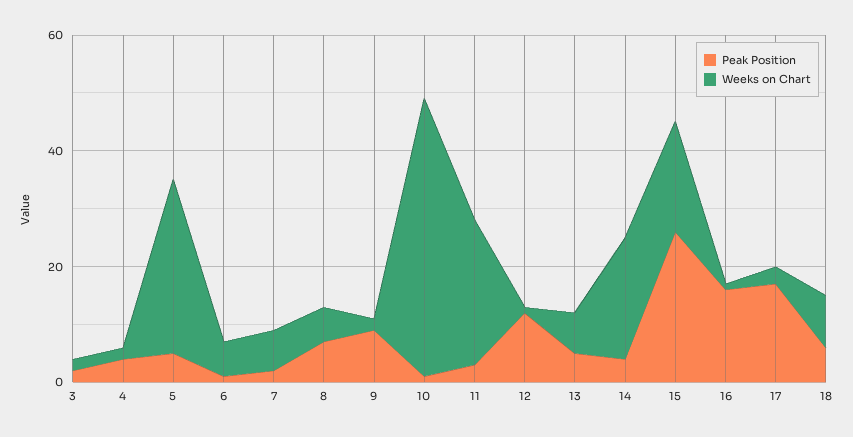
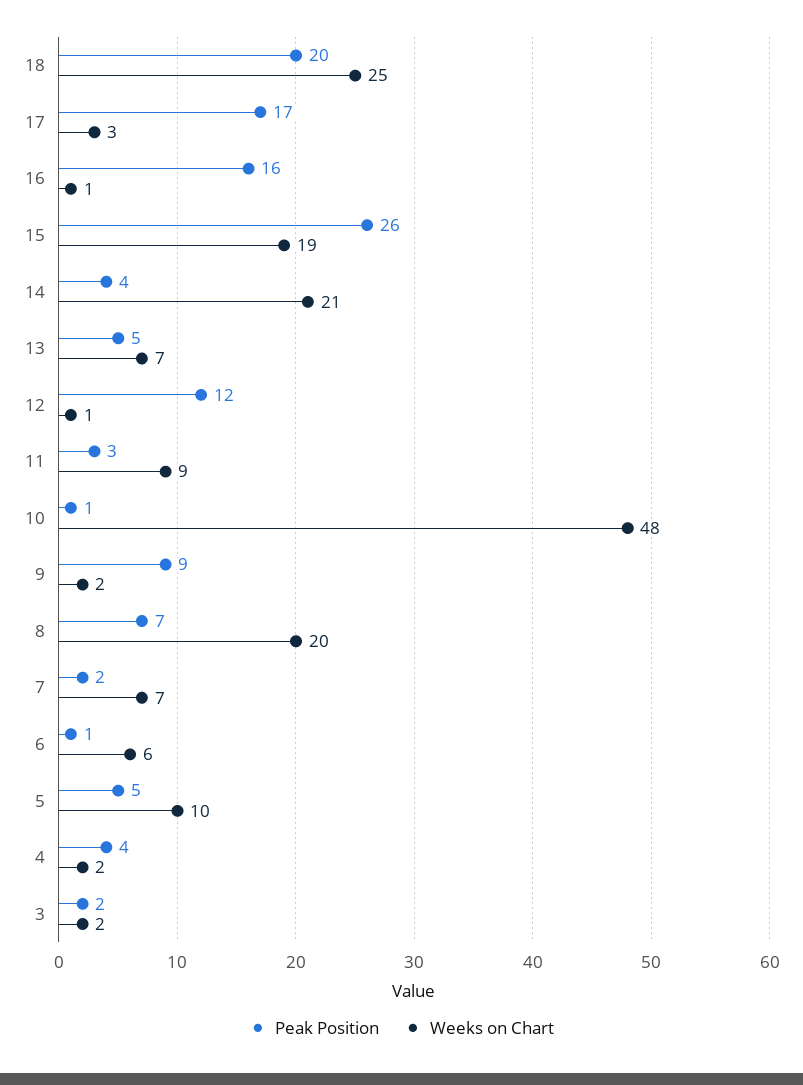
Weeks on Chart, 5: 30 -> 10
Weeks on Chart, 8: 5 -> 20
Weeks on Chart, 11: 25 -> 9
Peak Position, 18: 5 -> 20
Weeks on Chart, 18: 10 -> 25

